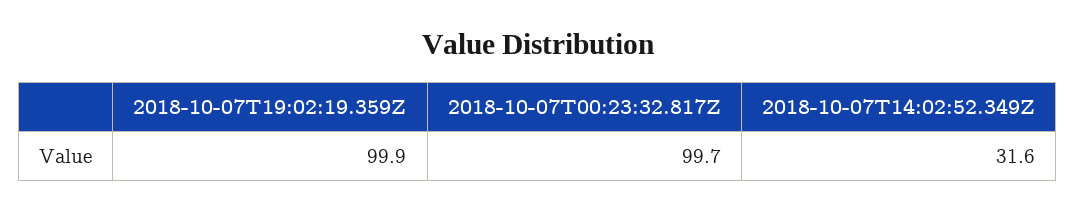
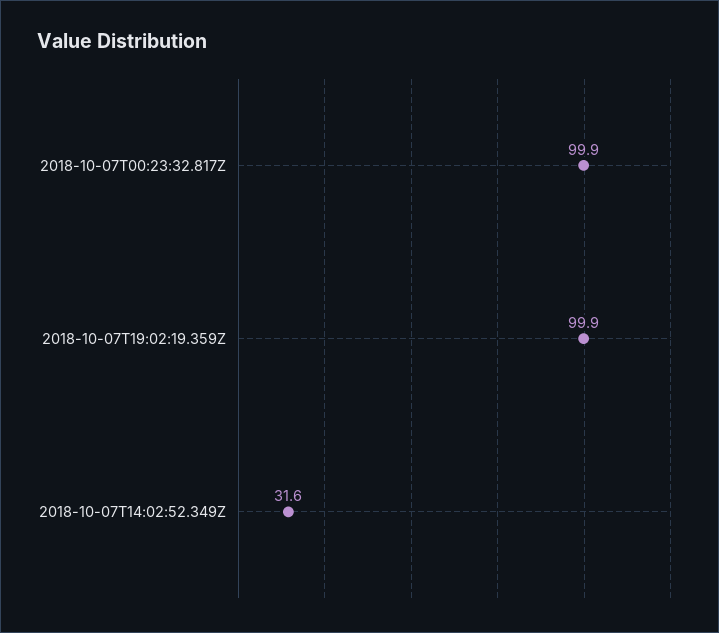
2018-10-07T00:23:32.817Z: 99.7 -> 99.9

